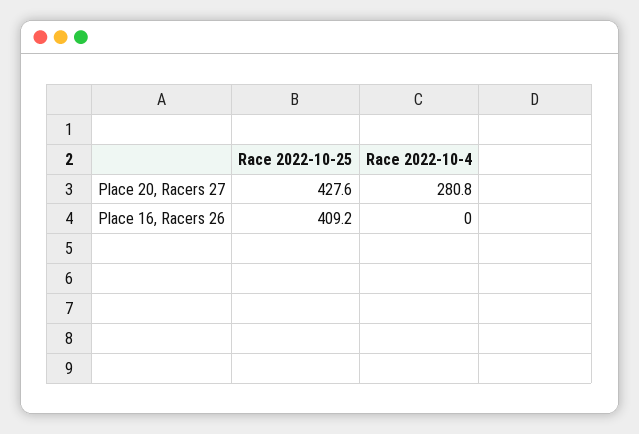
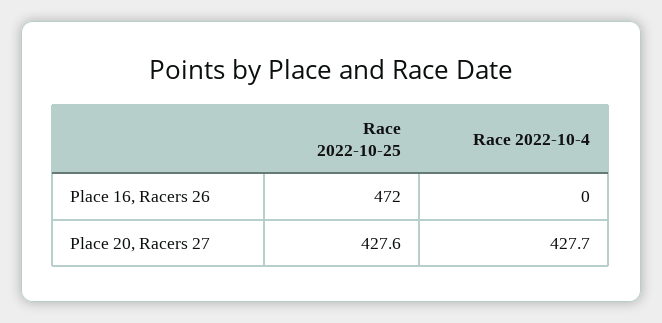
Race 2022-10-4, Place 20, Racers 27: 280.8 -> 427.7
Race 2022-10-25, Place 16, Racers 26: 409.2 -> 472

